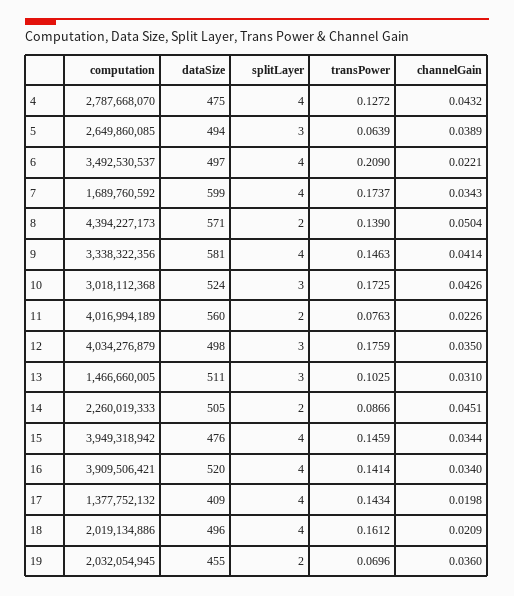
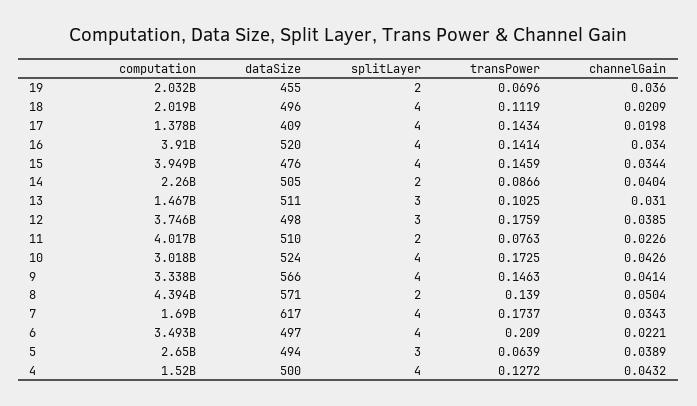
computation, 4: 2787668070 -> 1520000000
dataSize, 4: 475 -> 500
dataSize, 7: 599 -> 617
dataSize, 9: 581 -> 566
splitLayer, 10: 3 -> 4
dataSize, 11: 560 -> 510
computation, 12: 4034276879 -> 3746000000
channelGain, 12: 0.035 -> 0.0385
channelGain, 14: 0.0451 -> 0.0404
transPower, 18: 0.1612 -> 0.1119

